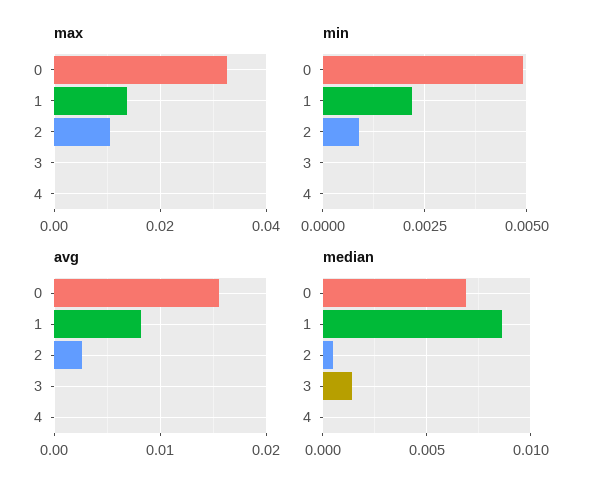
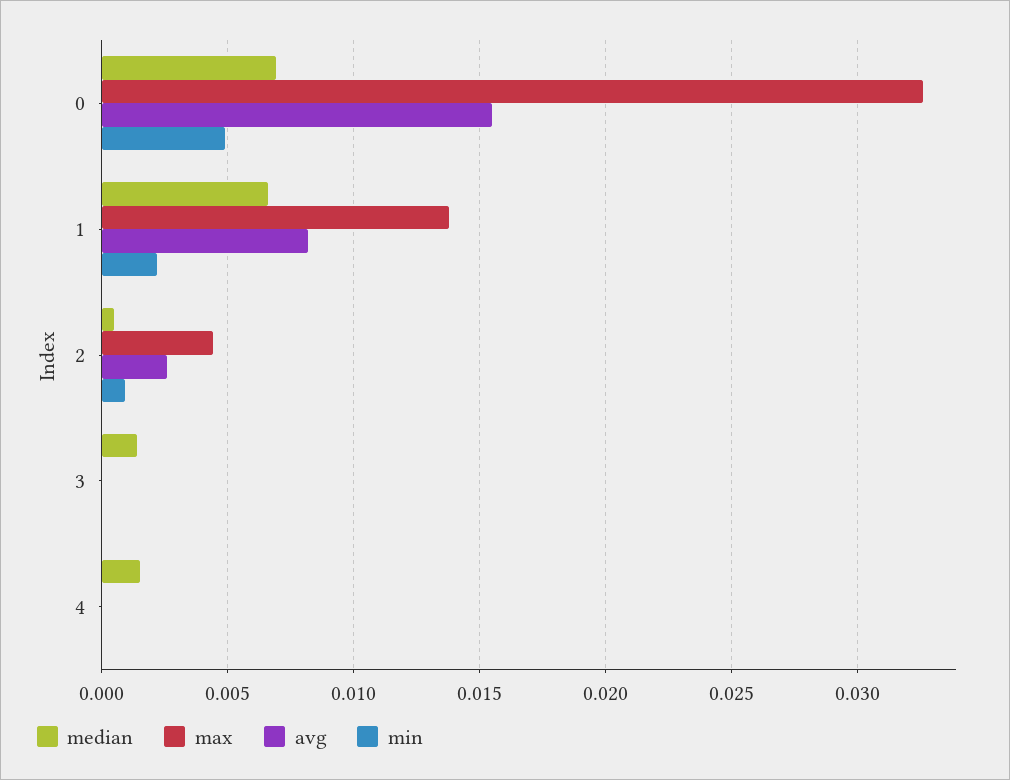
max, 2: 0.01 -> 0.0045
median, 1: 0.0085 -> 0.0065
median, 4: 0 -> 0.0015

